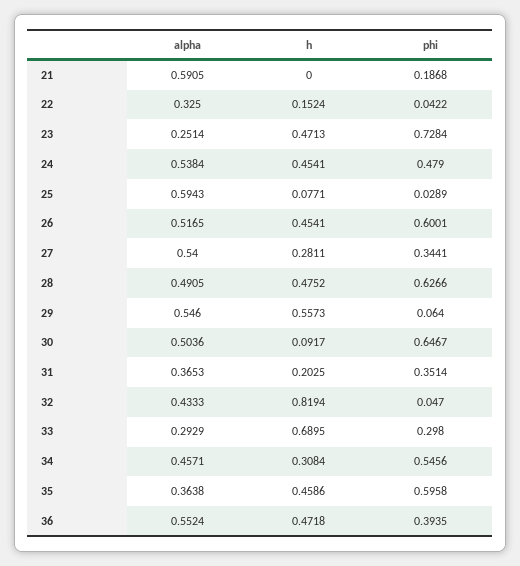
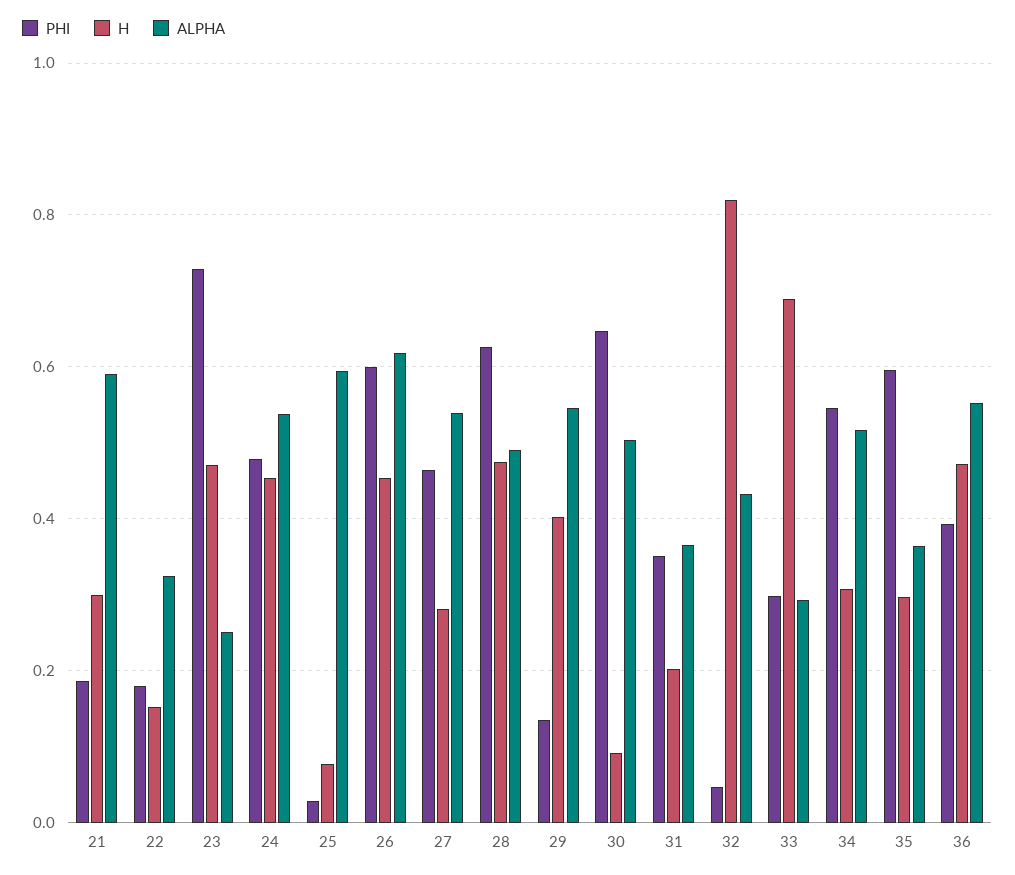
h, 21: 0 -> 0.3
phi, 22: 0.0422 -> 0.18
alpha, 26: 0.5165 -> 0.62
phi, 27: 0.3441 -> 0.46
h, 29: 0.5573 -> 0.4
phi, 29: 0.064 -> 0.14
alpha, 34: 0.4571 -> 0.52
h, 35: 0.4586 -> 0.3

